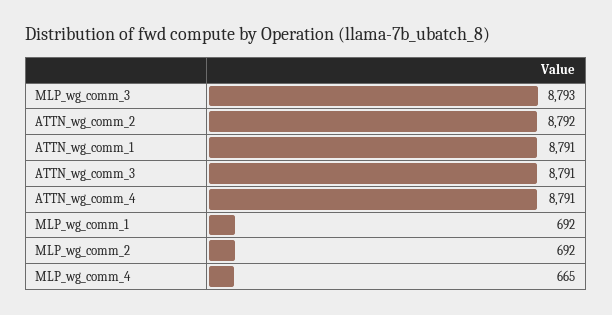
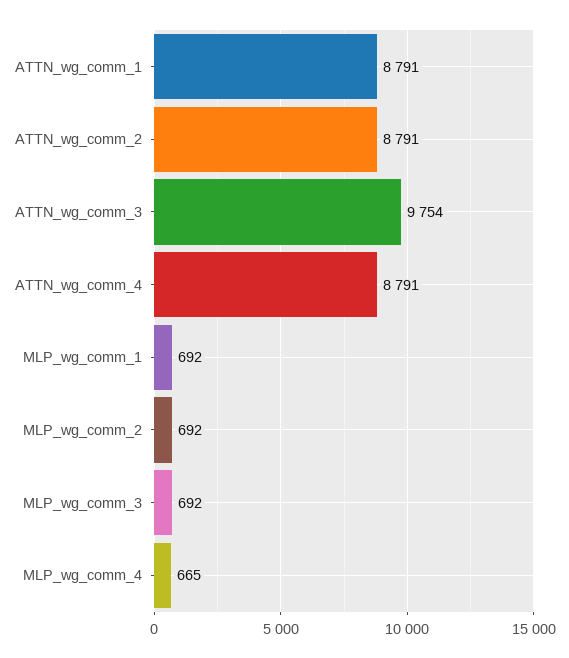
MLP_wg_comm_3: 8793 -> 692
ATTN_wg_comm_2: 8792 -> 8791
ATTN_wg_comm_3: 8791 -> 9754

